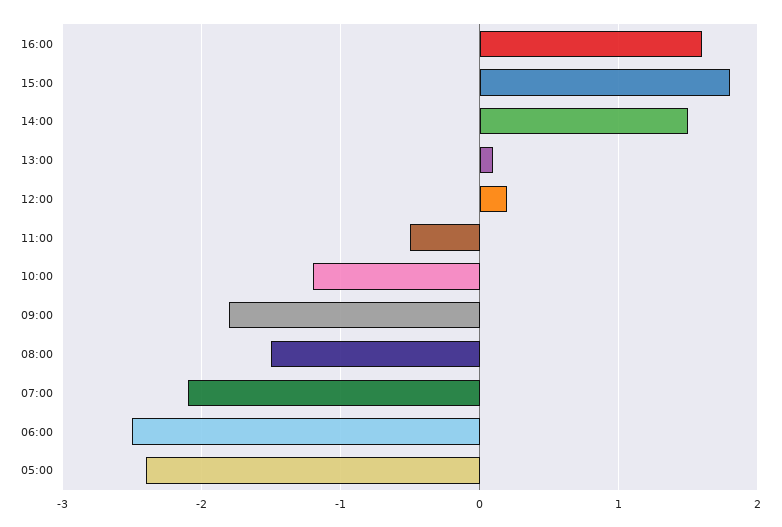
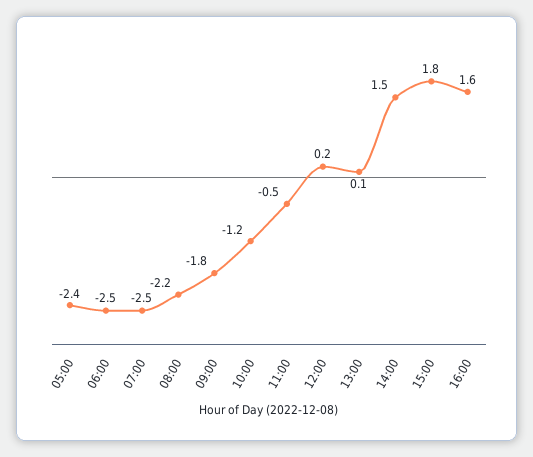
08:00: -1.5 -> -2.2
07:00: -2.1 -> -2.5

